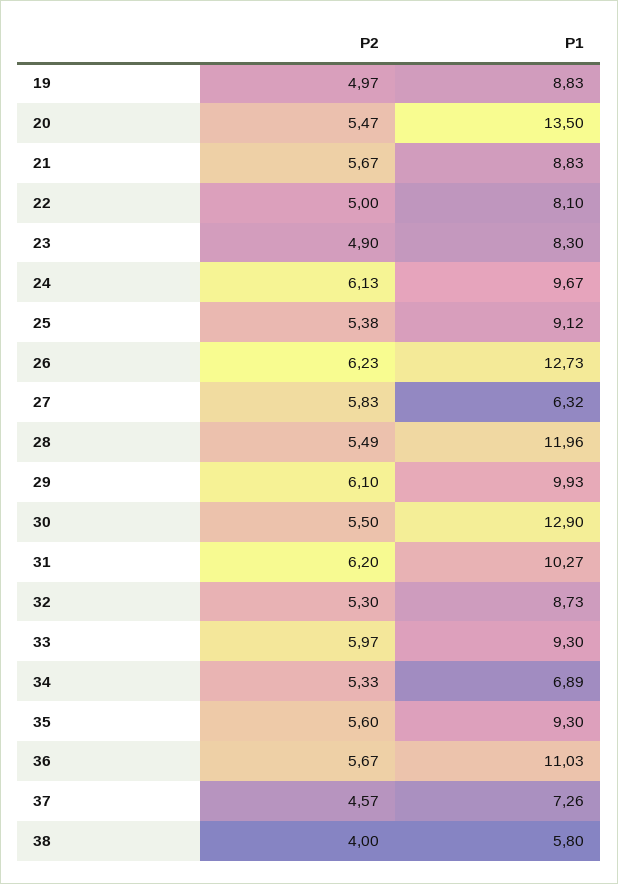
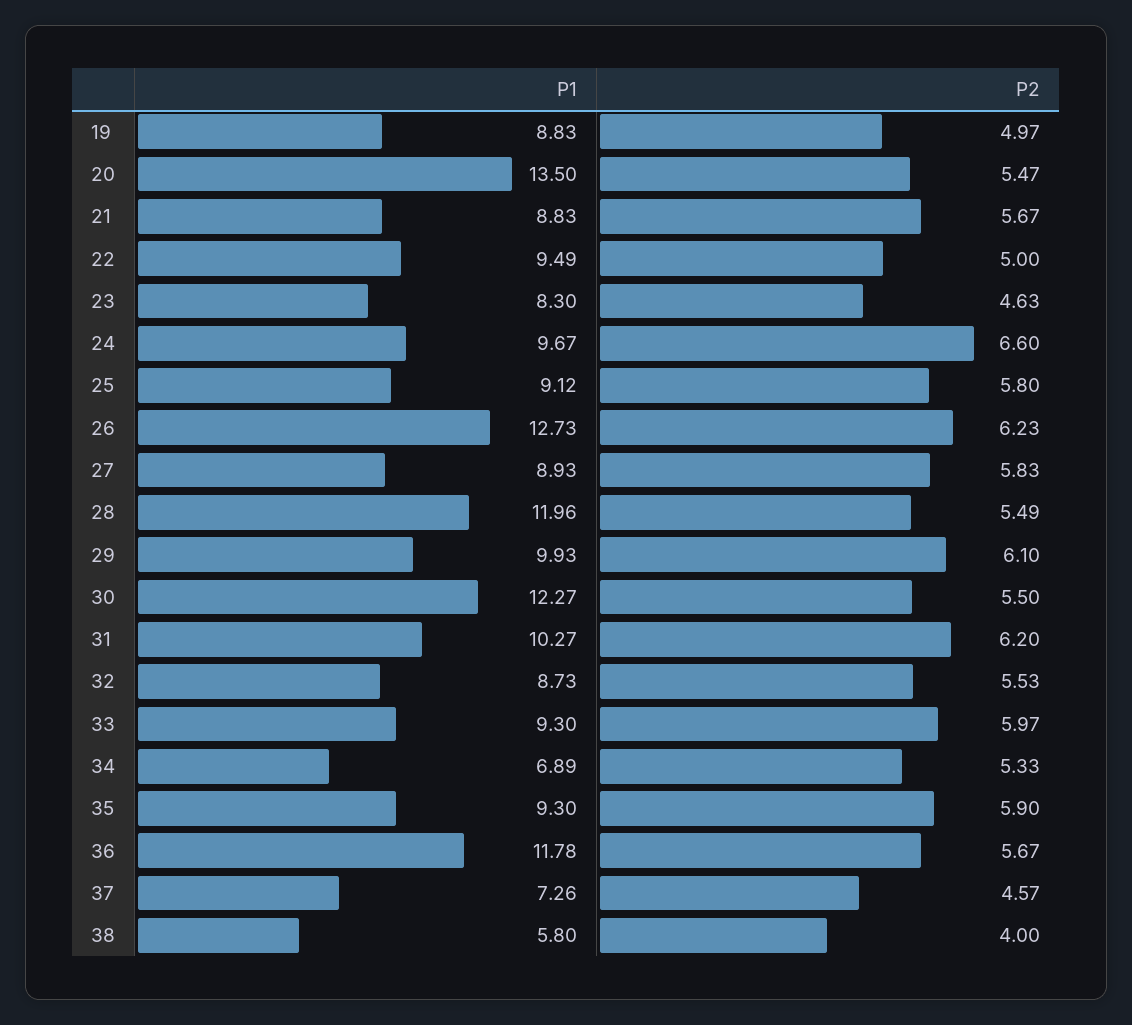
P1, 22: 8.1 -> 9.49
P2, 23: 4.9 -> 4.63
P2, 24: 6.13 -> 6.6
P2, 25: 5.38 -> 5.8
P1, 27: 6.32 -> 8.93
P1, 30: 12.9 -> 12.27
P2, 32: 5.3 -> 5.53
P2, 35: 5.6 -> 5.9
P1, 36: 11.03 -> 11.78

